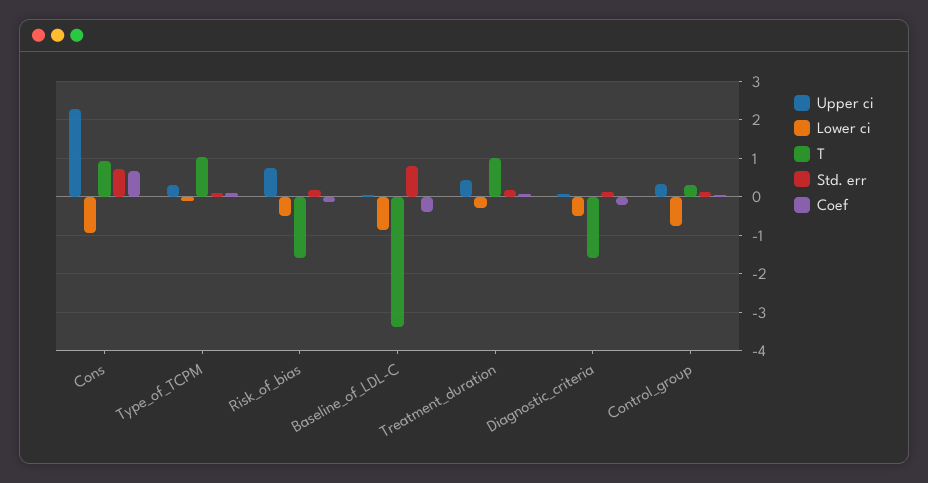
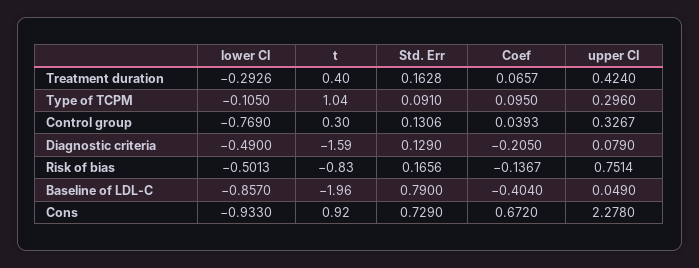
T, Risk_of_bias: -1.6 -> -0.83
T, Baseline_of_LDL-C: -3.4 -> -1.96
T, Treatment_duration: 1 -> 0.4

